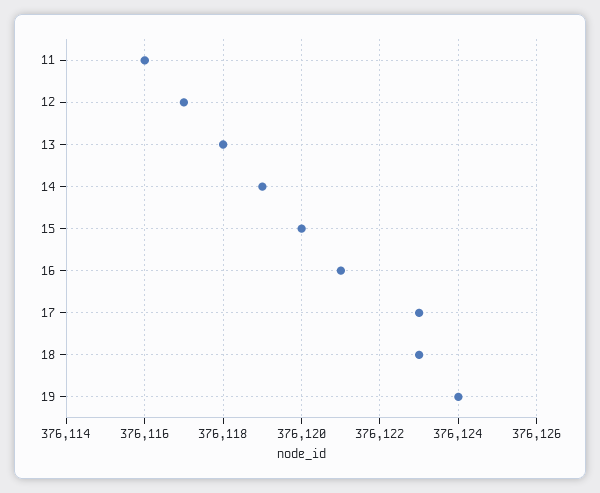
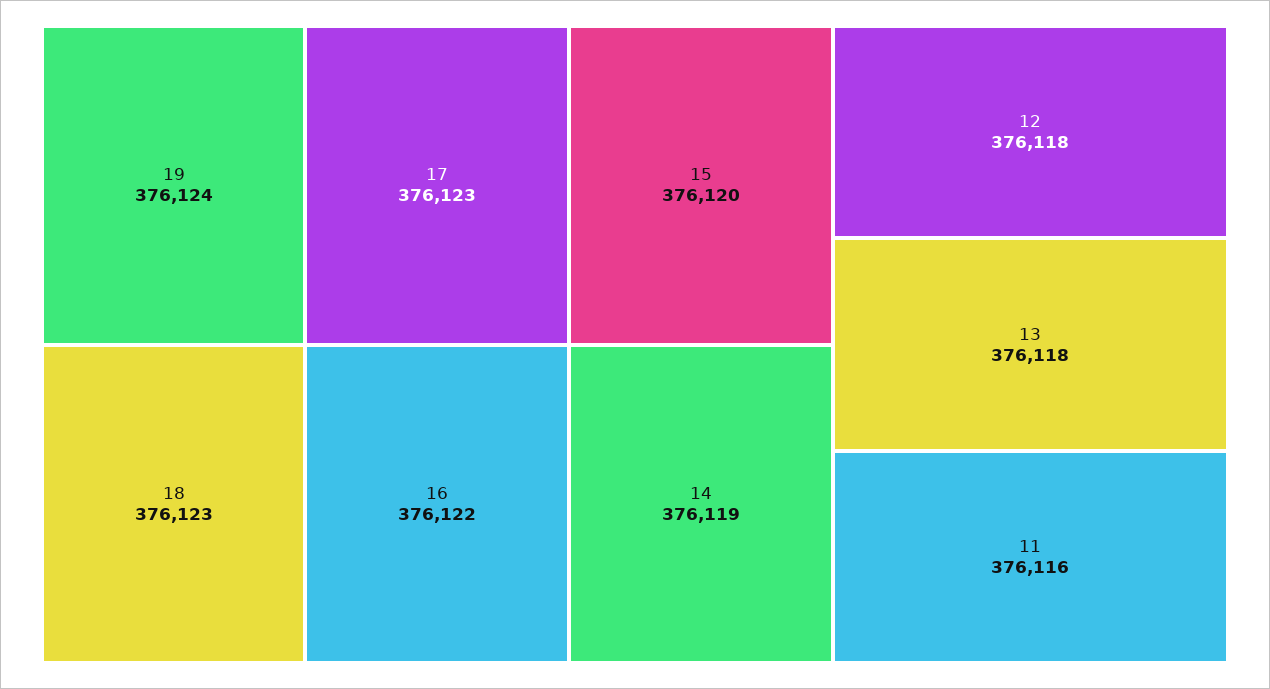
12: 376117 -> 376118
16: 376121 -> 376122

